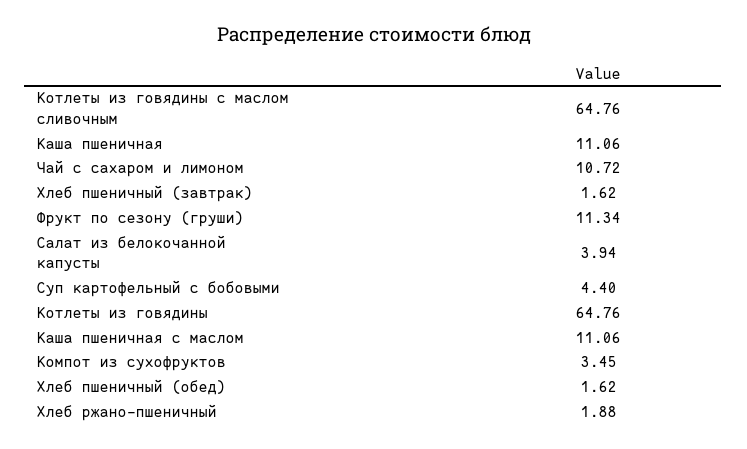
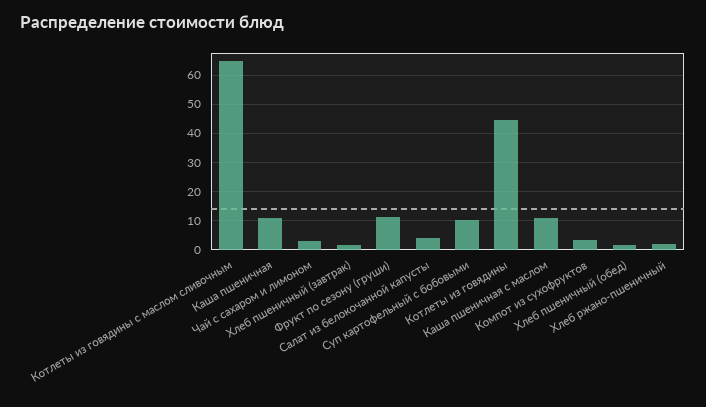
Чай с сахаром и лимоном: 10.72 -> 2.5
Суп картофельный с бобовыми: 4.4 -> 10
Котлеты из говядины: 64.76 -> 45

